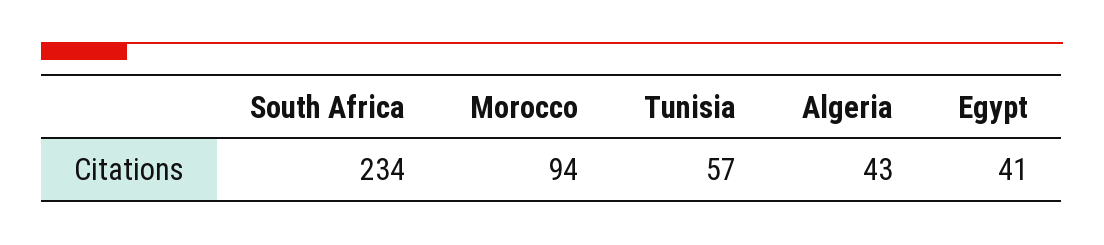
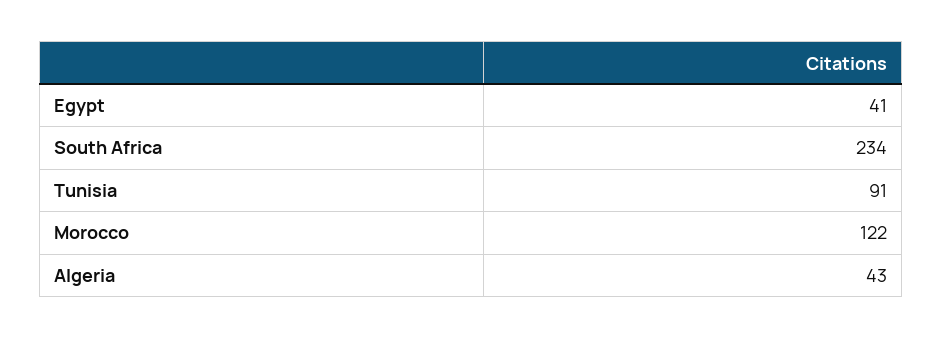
Morocco: 94 -> 122
Tunisia: 57 -> 91

